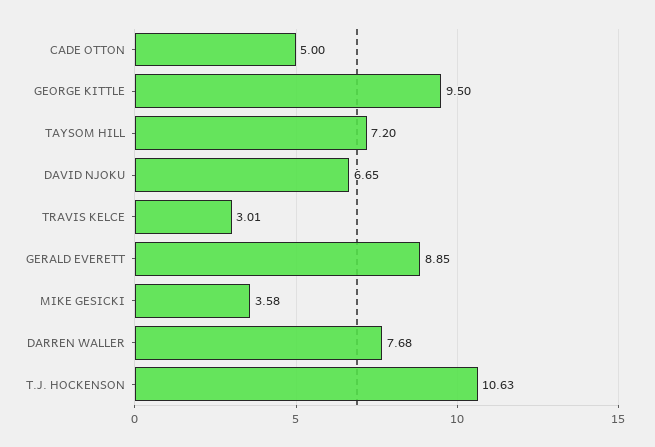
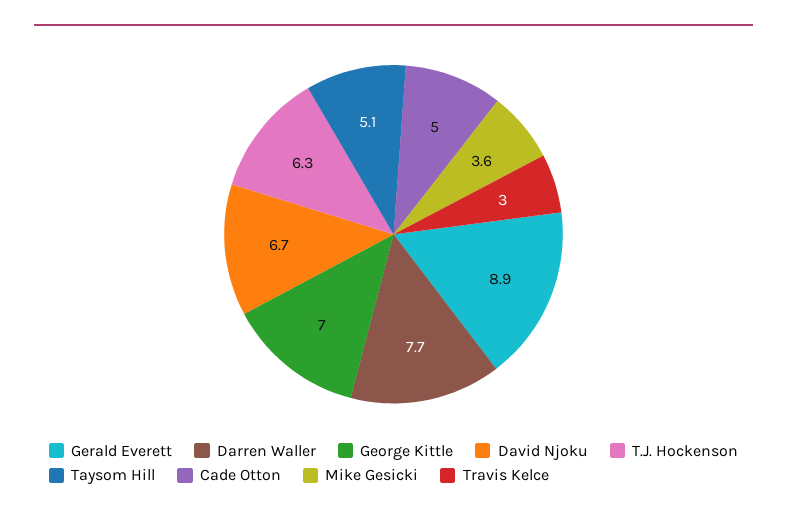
GEORGE KITTLE: 9.5 -> 7
TAYSOM HILL: 7.2 -> 5.1
T.J. HOCKENSON: 10.63 -> 6.3

